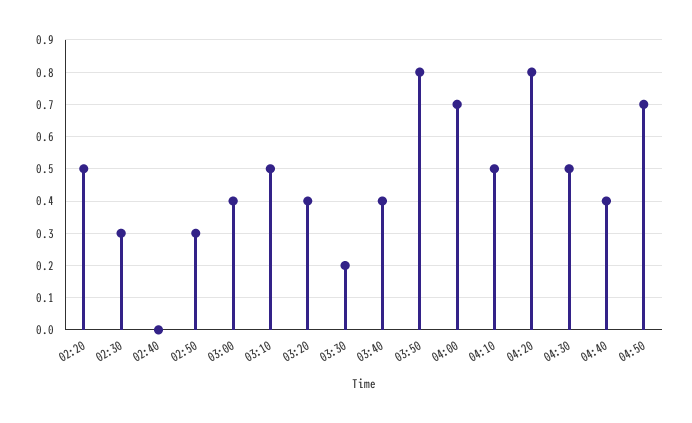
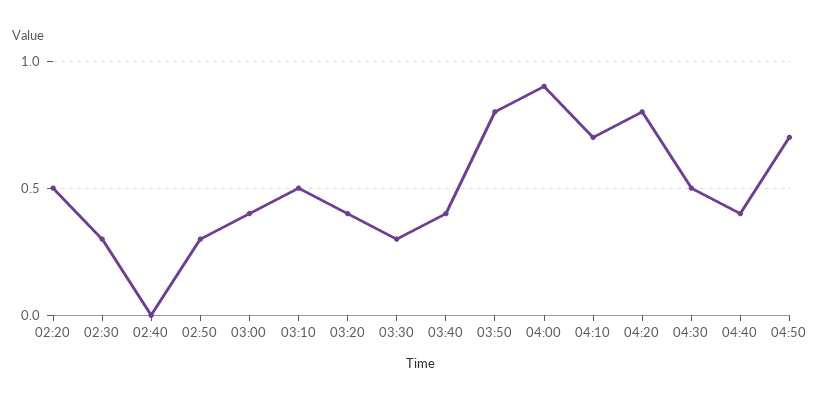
03:30: 0.2 -> 0.3
04:00: 0.7 -> 0.9
04:10: 0.5 -> 0.7

